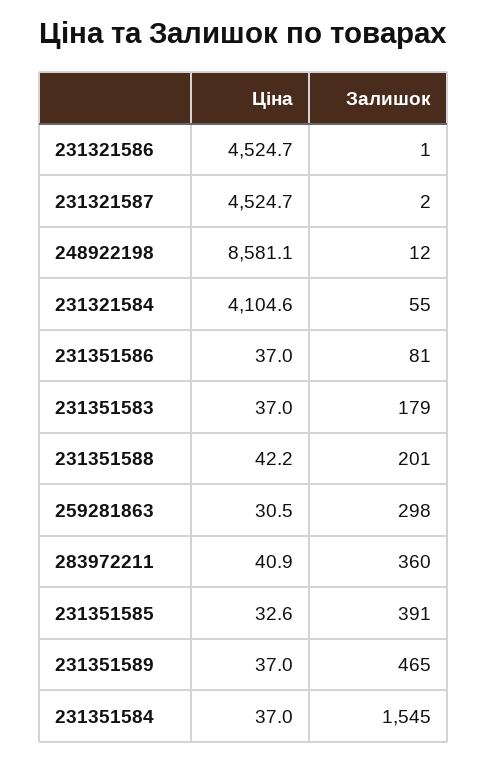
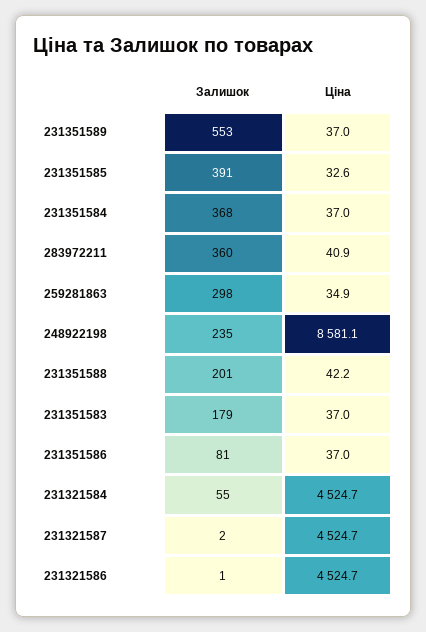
Залишок, 248922198: 12 -> 235
Ціна, 231321584: 4104.6 -> 4524.7
Ціна, 259281863: 30.5 -> 34.9
Залишок, 231351589: 465 -> 553
Залишок, 231351584: 1545 -> 368

